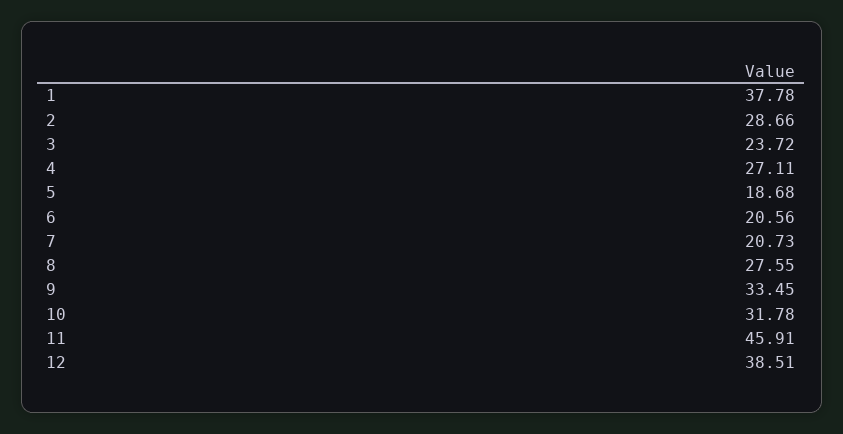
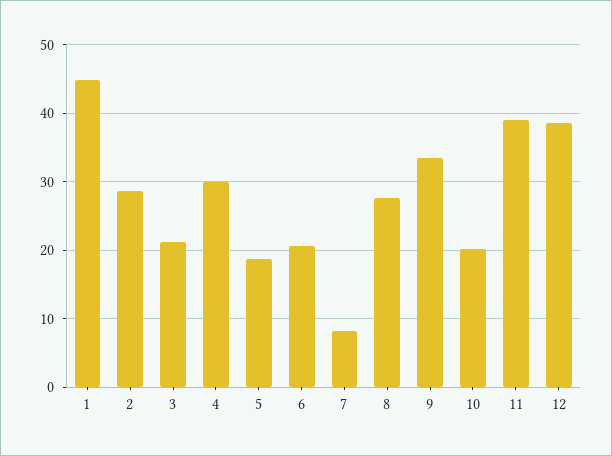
1: 37.78 -> 45
3: 23.72 -> 21
4: 27.11 -> 30
7: 20.73 -> 8
10: 31.78 -> 20
11: 45.91 -> 39

